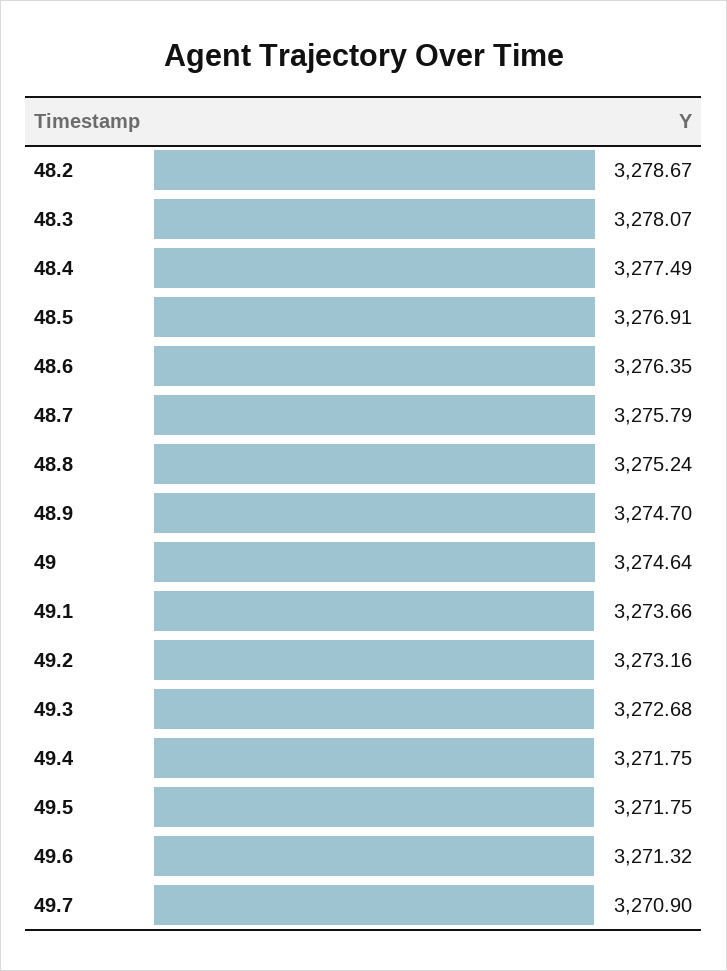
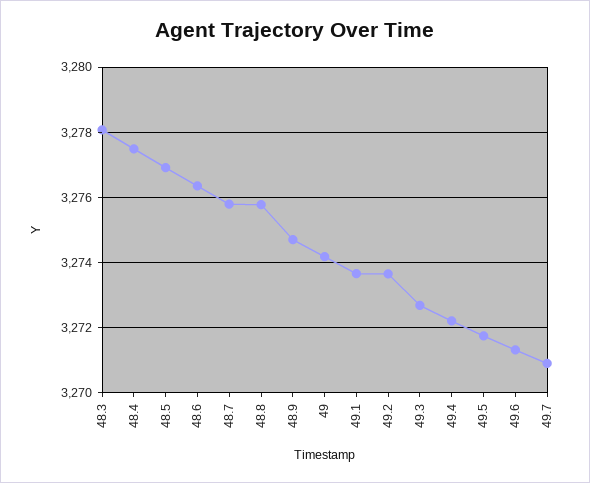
48.2: 3278.67 -> none
48.8: 3275.24 -> 3275.8
49: 3274.64 -> 3274.2
49.2: 3273.16 -> 3273.6
49.4: 3271.75 -> 3272.2

